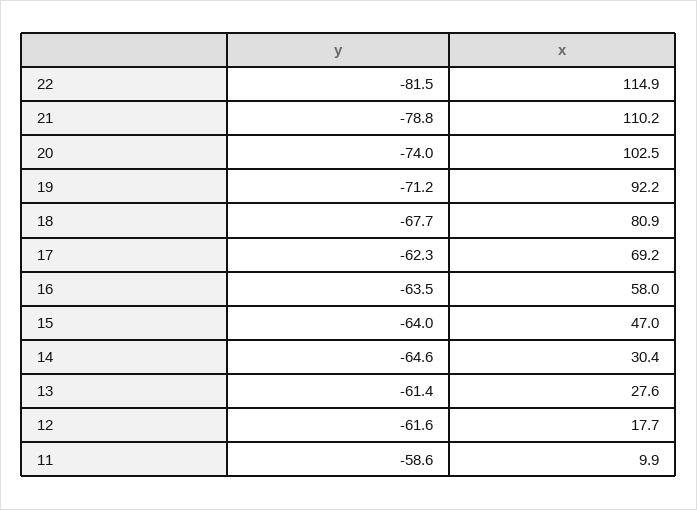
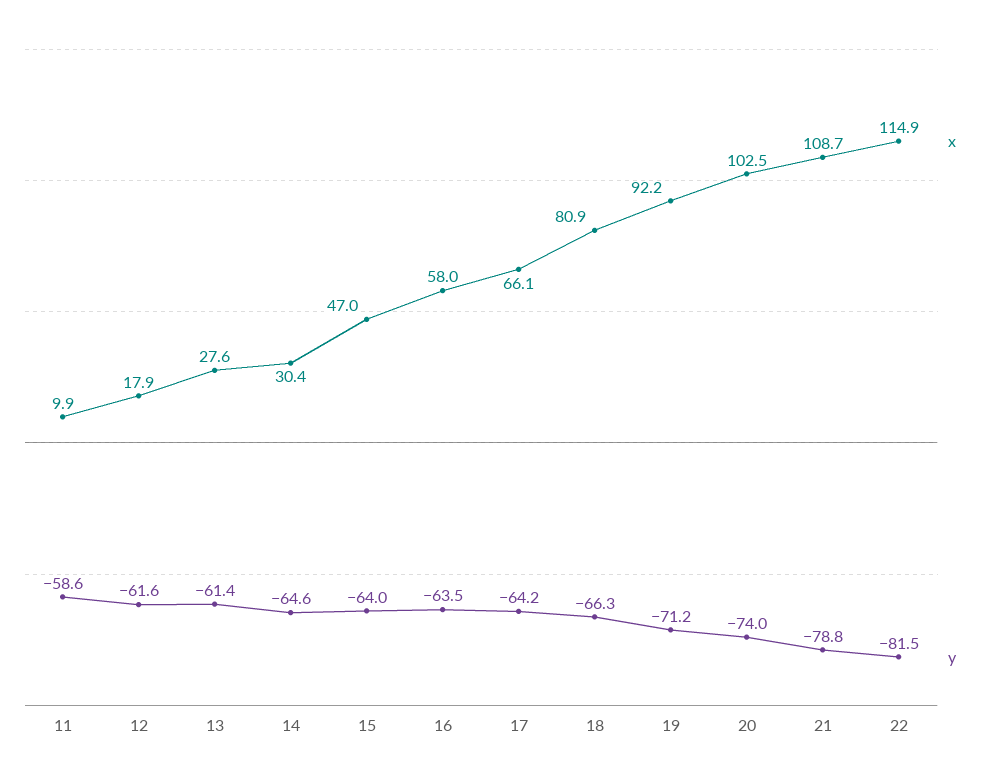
x, 21: 110.2 -> 108.7
y, 18: -67.7 -> -66.3
y, 17: -62.3 -> -64.2
x, 17: 69.2 -> 66.1
x, 12: 17.7 -> 17.9

